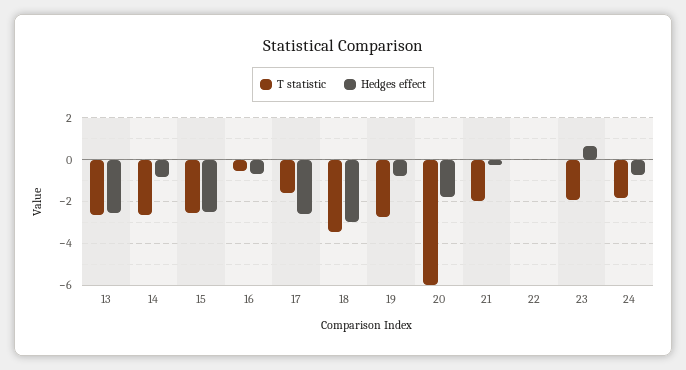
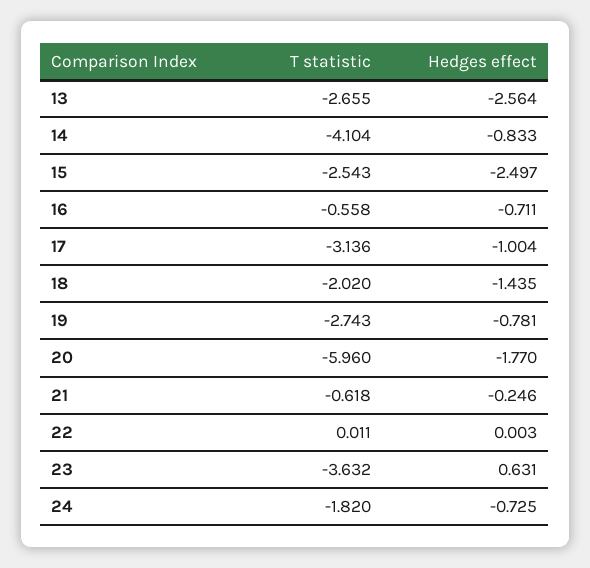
T statistic, 14: -2.5 -> -4.104
T statistic, 17: -1.5 -> -3.136
Hedges effect, 17: -2.5 -> -1.004
T statistic, 18: -3.5 -> -2.02
Hedges effect, 18: -3 -> -1.435
T statistic, 21: -2 -> -0.618
T statistic, 23: -2 -> -3.632

